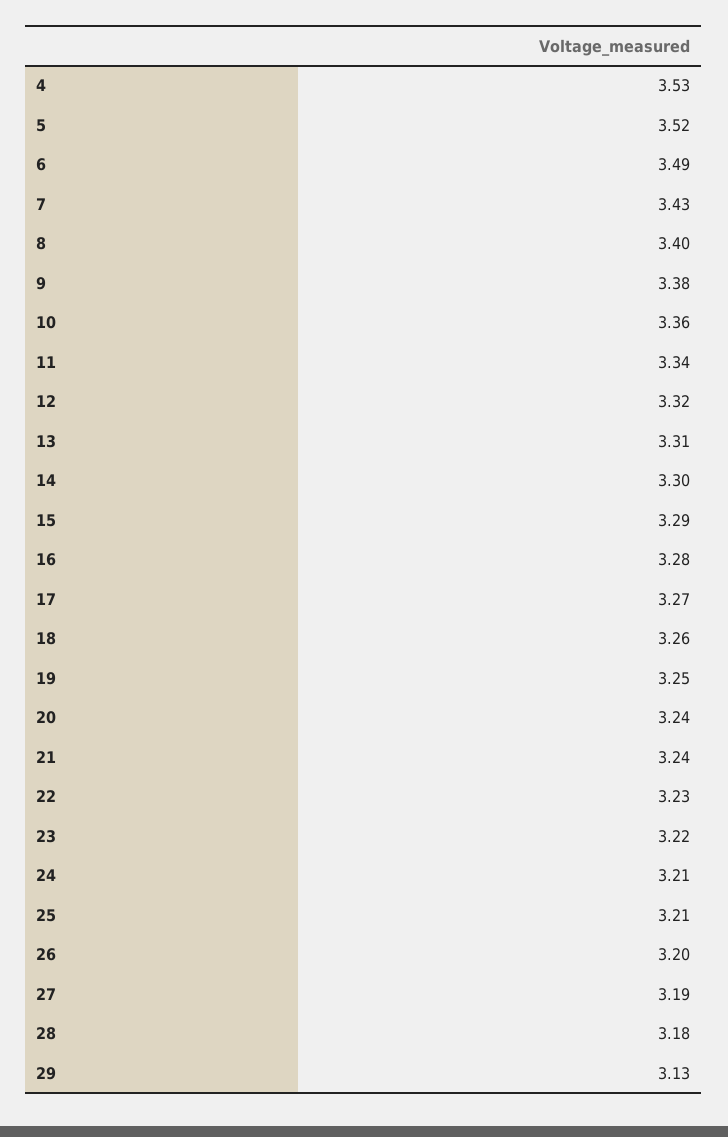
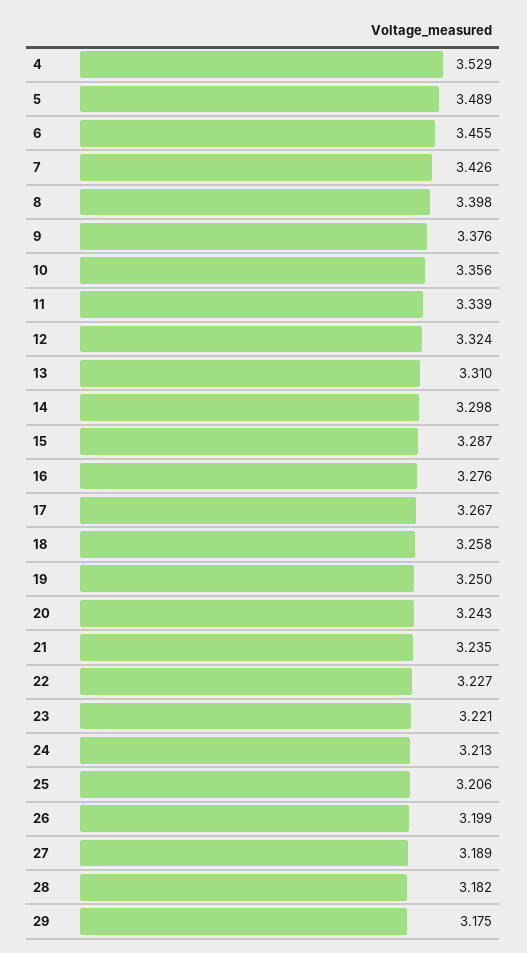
5: 3.52 -> 3.489
6: 3.49 -> 3.455
29: 3.13 -> 3.175

